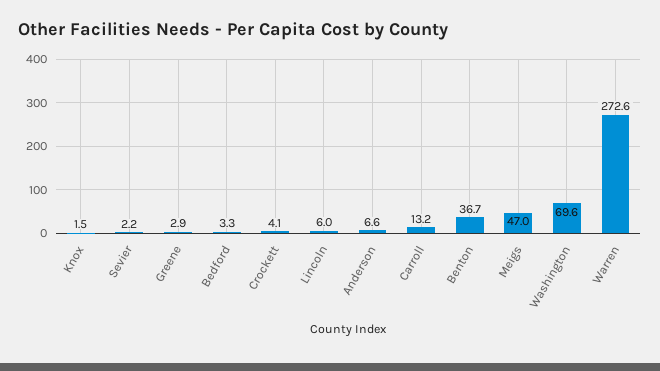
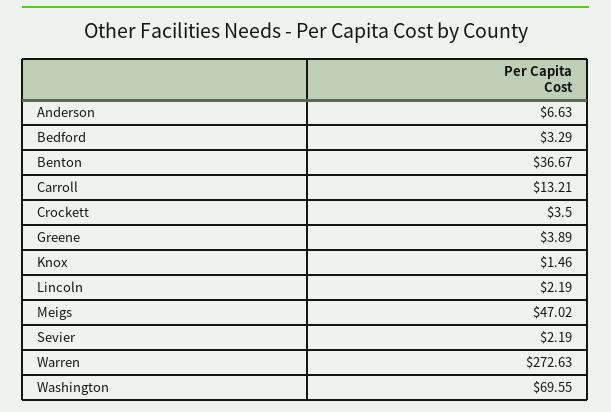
Greene: 2.9 -> 3.89
Crockett: 4.1 -> 3.5
Lincoln: 6 -> 2.19

